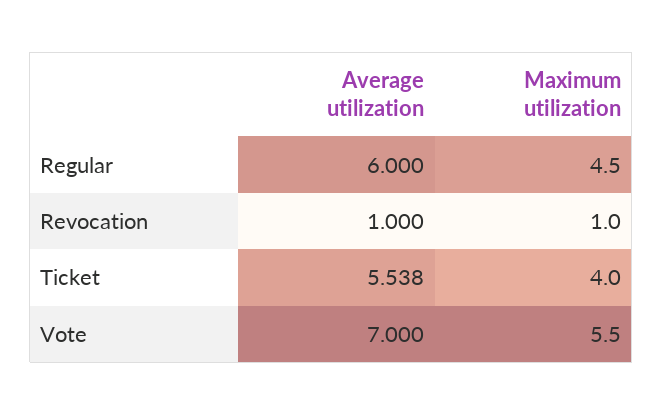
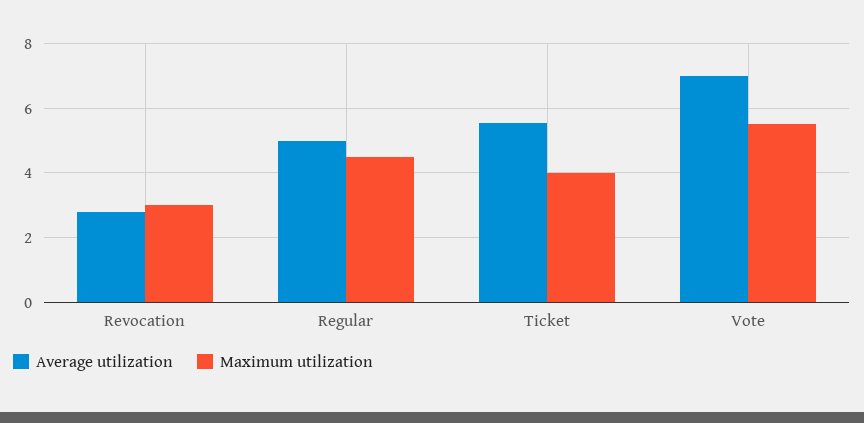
Average utilization, Regular: 6 -> 5
Average utilization, Revocation: 1 -> 2.8
Maximum utilization, Revocation: 1 -> 3

